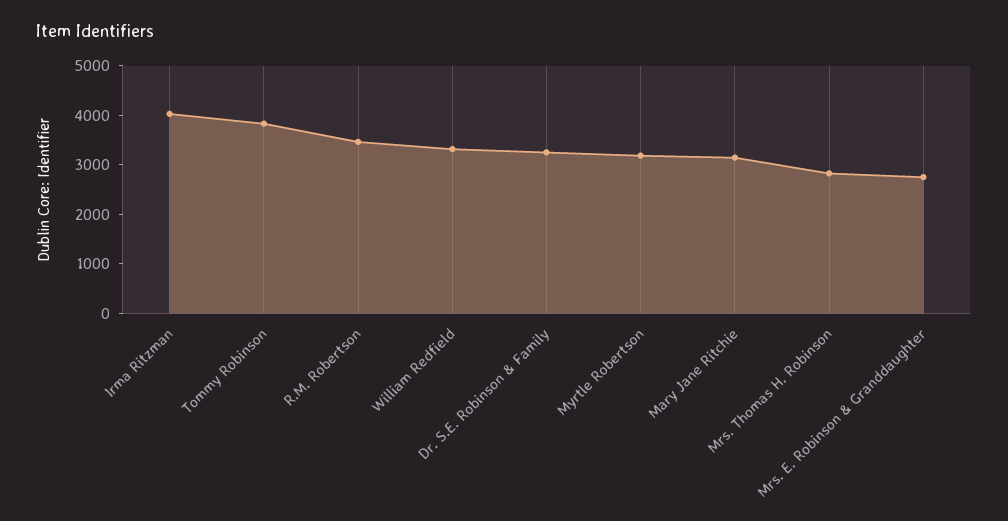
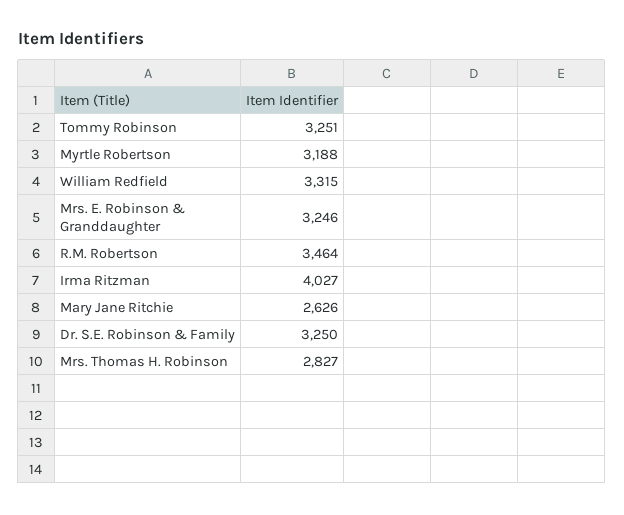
Tommy Robinson: 3800 -> 3251
Mary Jane Ritchie: 3200 -> 2626
Mrs. E. Robinson & Granddaughter: 2800 -> 3246

